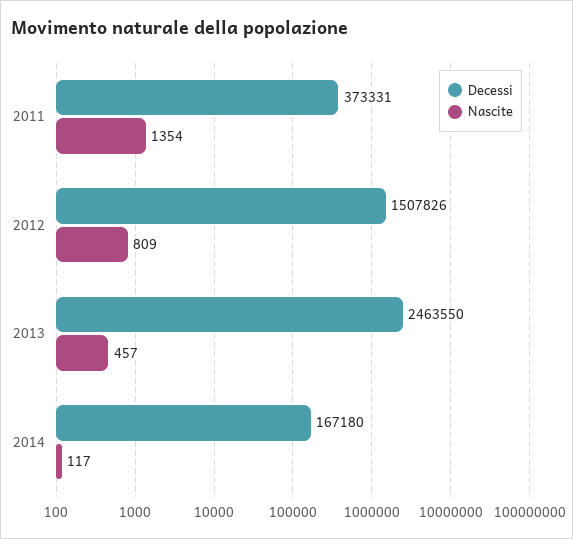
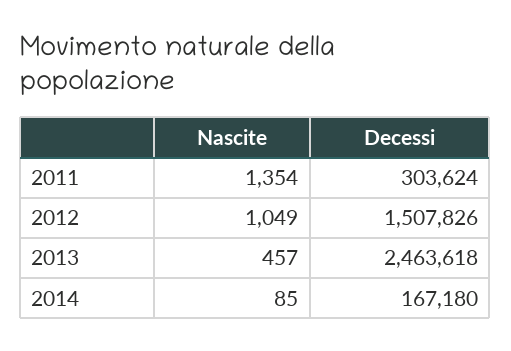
Decessi, 2011: 373331 -> 303624
Nascite, 2012: 809 -> 1049
Decessi, 2013: 2463550 -> 2463618
Nascite, 2014: 117 -> 85

